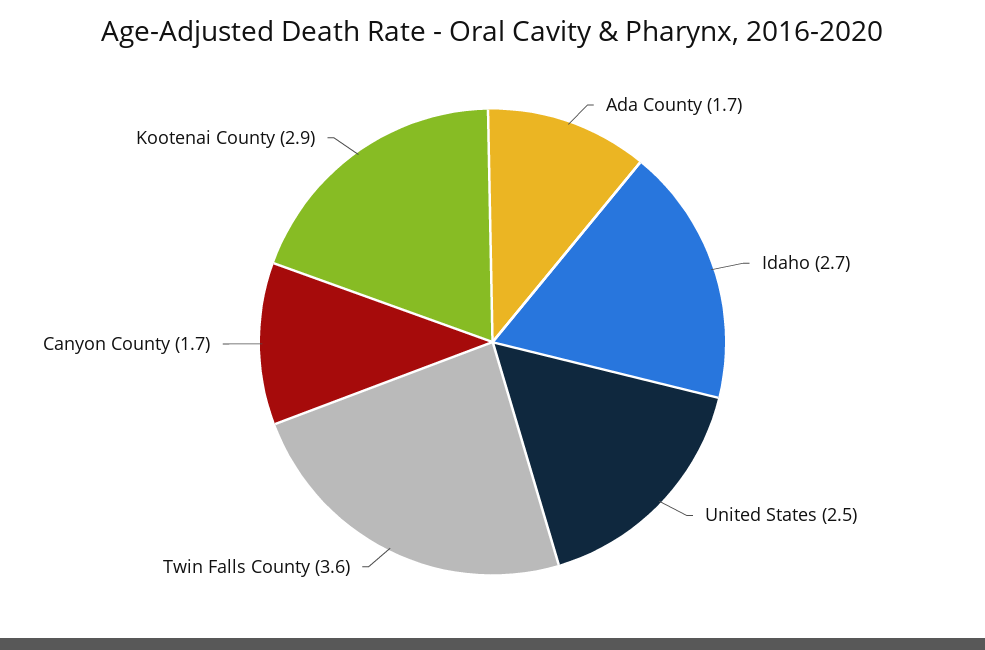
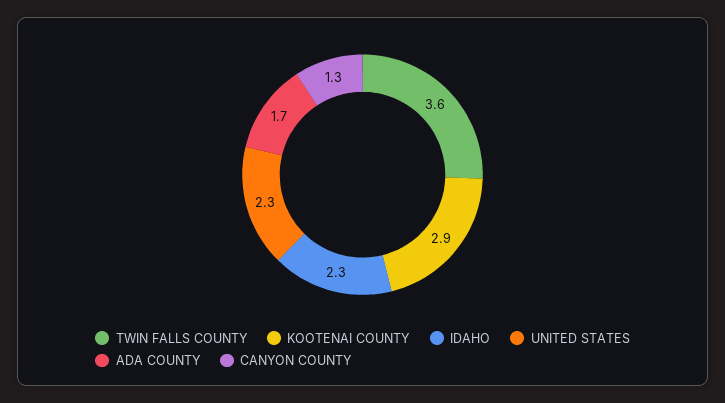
Idaho: 2.7 -> 2.3
United States: 2.5 -> 2.3
Canyon County: 1.7 -> 1.3

